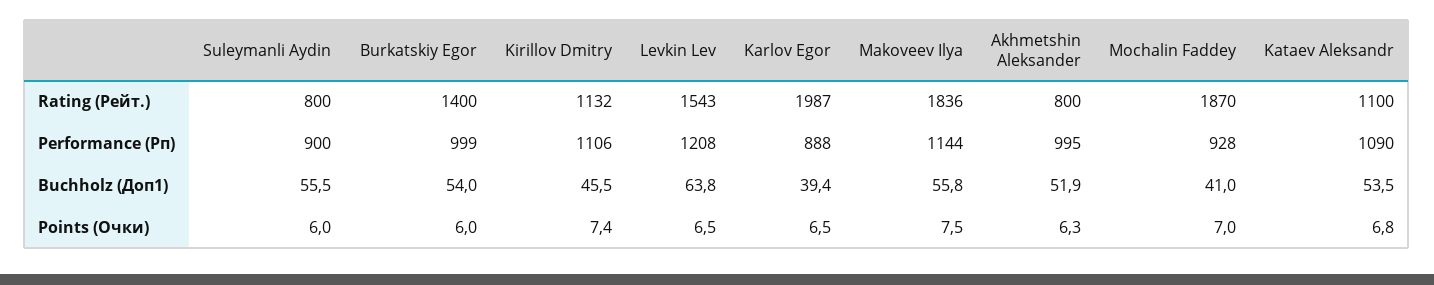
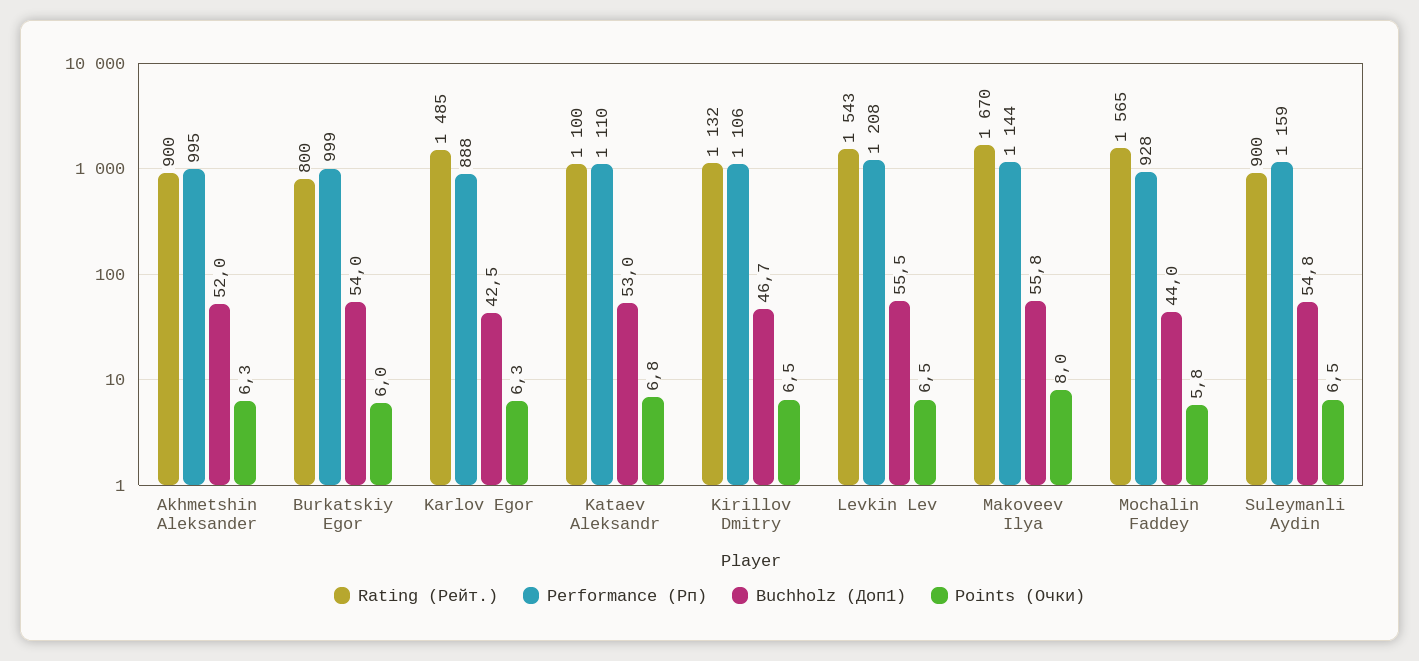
Rating (Рейт.), Suleymanli Aydin: 800 -> 900
Rating (Рейт.), Burkatskiy Egor: 1400 -> 800
Rating (Рейт.), Karlov Egor: 1987 -> 1485
Rating (Рейт.), Makoveev Ilya: 1836 -> 1670
Rating (Рейт.), Akhmetshin Aleksander: 800 -> 900
Rating (Рейт.), Mochalin Faddey: 1870 -> 1565
Performance (Рп), Suleymanli Aydin: 900 -> 1159
Performance (Рп), Kataev Aleksandr: 1090 -> 1110
Buchholz (Доп1), Suleymanli Aydin: 55.5 -> 54.8
Buchholz (Доп1), Kirillov Dmitry: 45.5 -> 46.7
Buchholz (Доп1), Levkin Lev: 63.8 -> 55.5
Buchholz (Доп1), Karlov Egor: 39.4 -> 42.5
Buchholz (Доп1), Akhmetshin Aleksander: 51.9 -> 52
Buchholz (Доп1), Mochalin Faddey: 41 -> 44
Buchholz (Доп1), Kataev Aleksandr: 53.5 -> 53
Points (Очки), Suleymanli Aydin: 6 -> 6.5
Points (Очки), Kirillov Dmitry: 7.4 -> 6.5
Points (Очки), Karlov Egor: 6.5 -> 6.3
Points (Очки), Makoveev Ilya: 7.5 -> 8
Points (Очки), Mochalin Faddey: 7 -> 5.8

